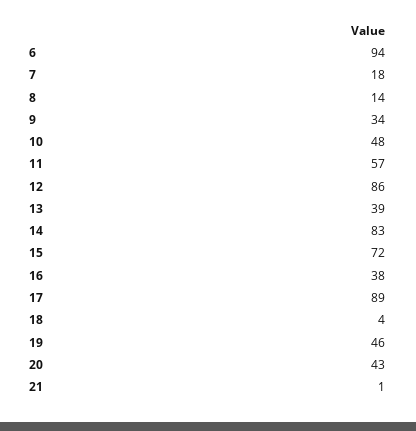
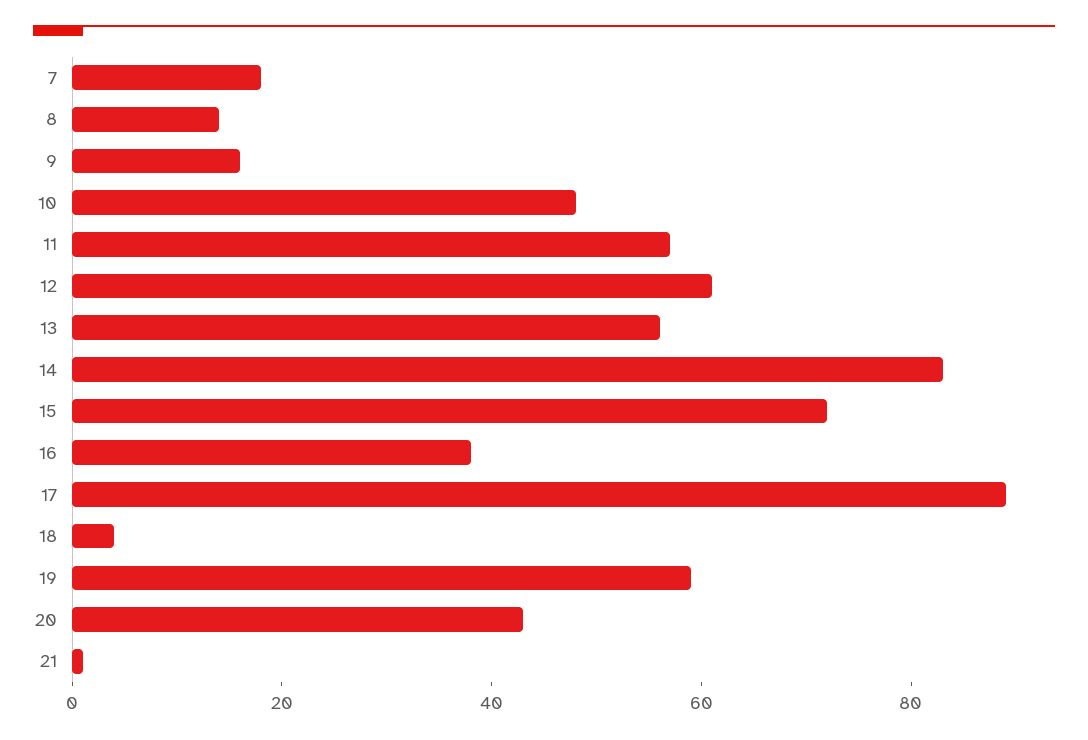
6: 94 -> none
9: 34 -> 15
12: 86 -> 60
13: 39 -> 55
19: 46 -> 60

